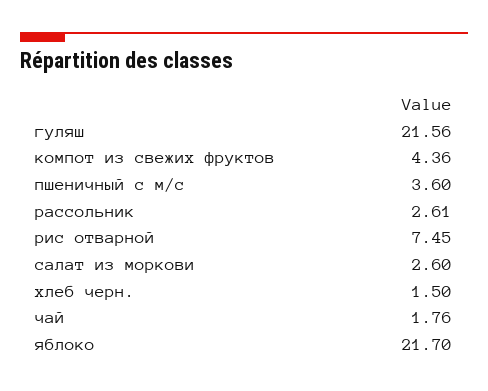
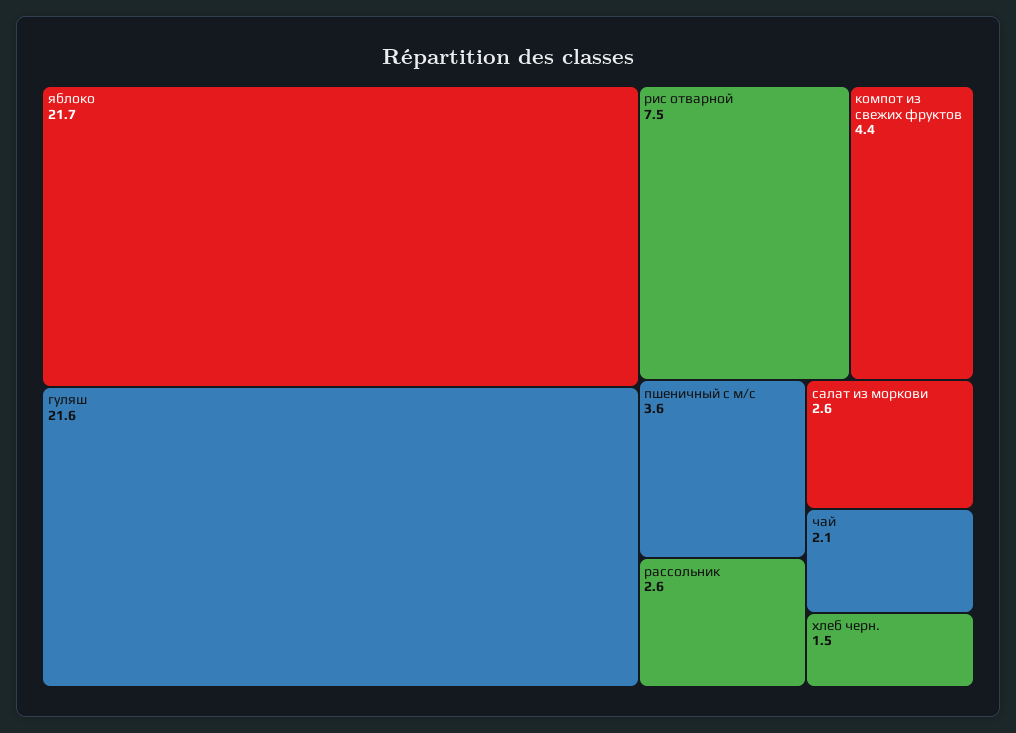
чай: 1.76 -> 2.1

